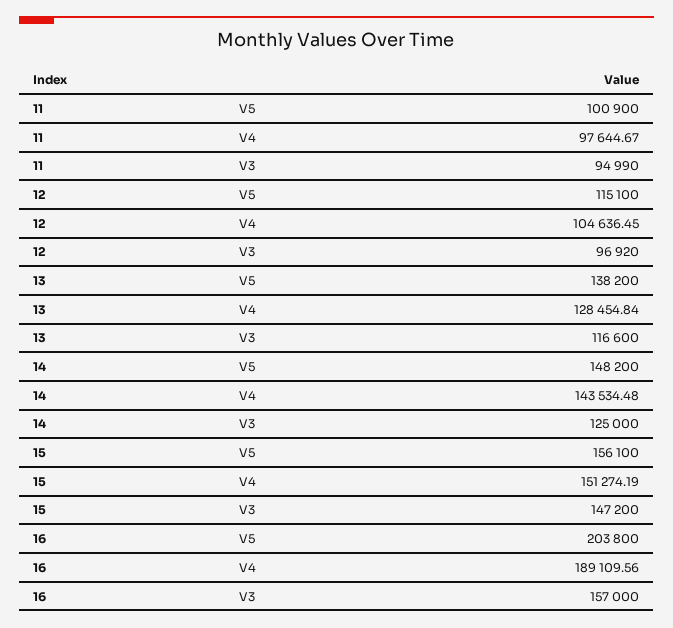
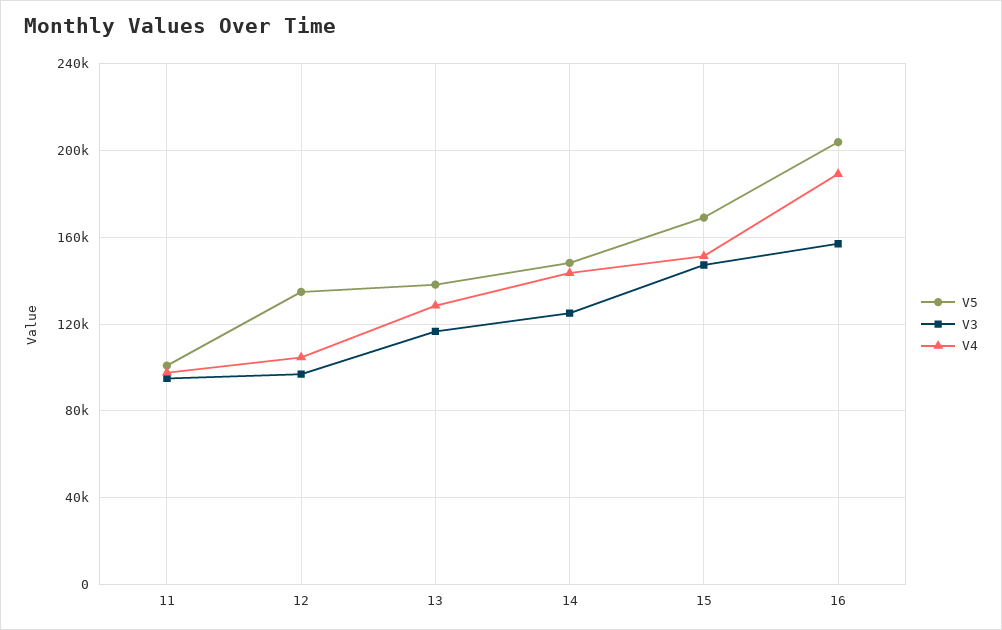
V5, 12: 115100 -> 135000
V5, 15: 156100 -> 170000

